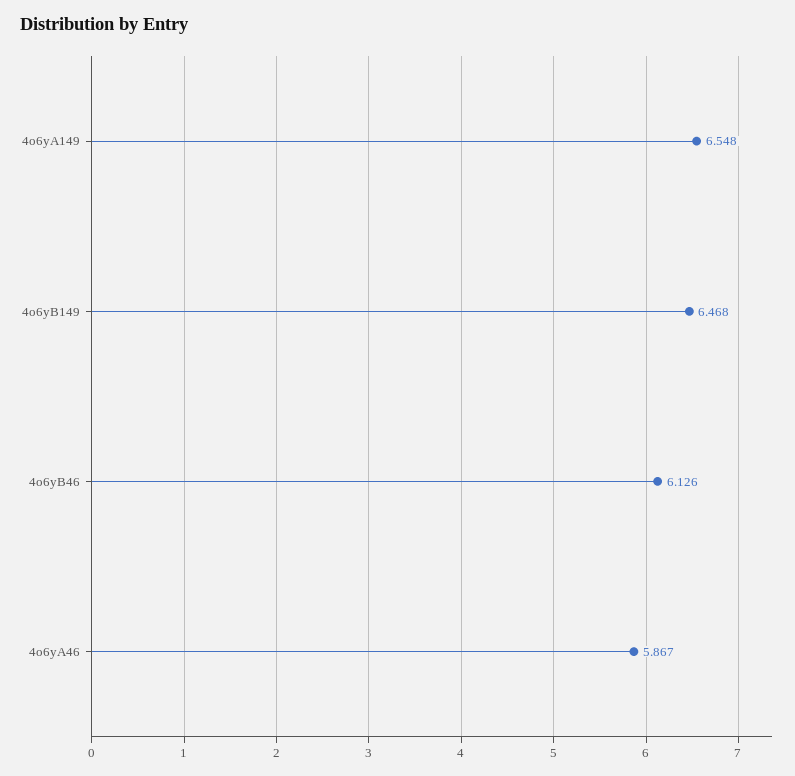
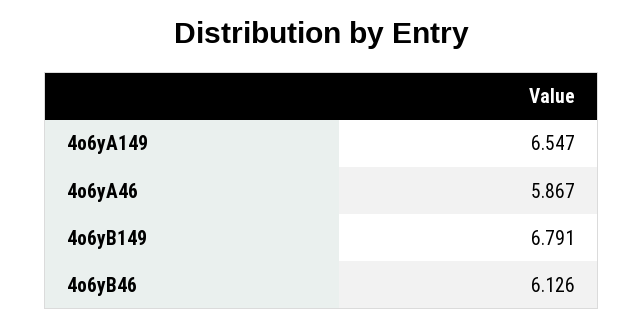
4o6yA149: 6.548 -> 6.547
4o6yB149: 6.468 -> 6.791

